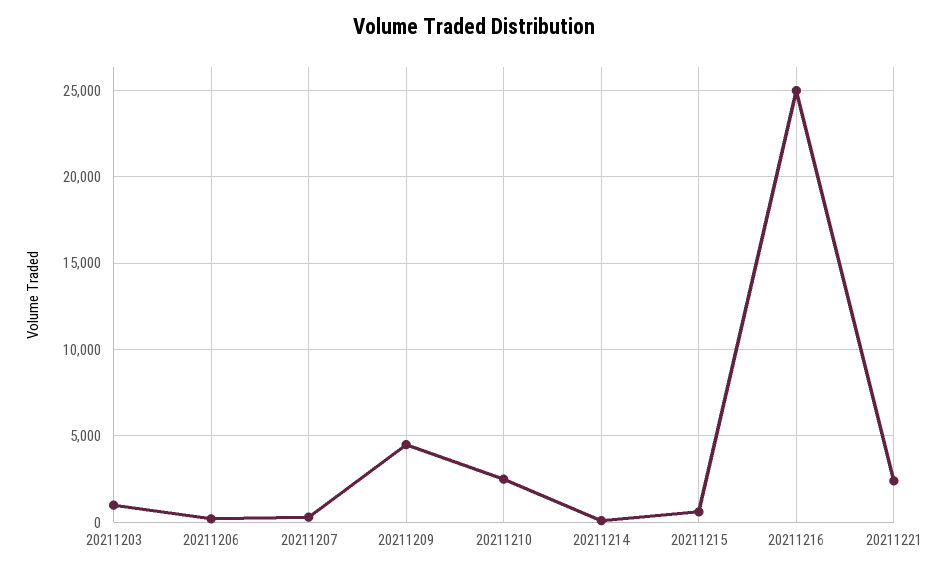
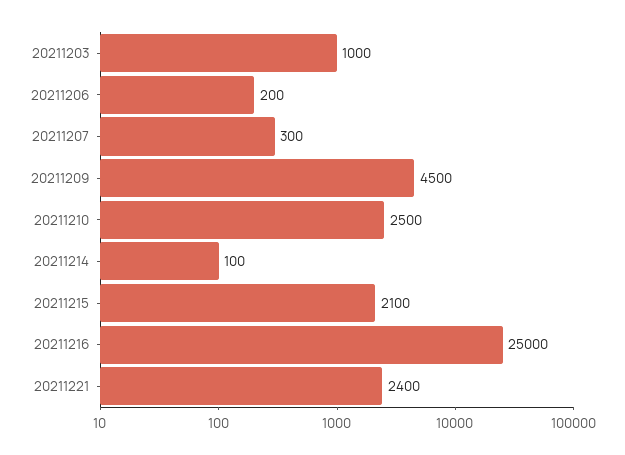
20211215: 500 -> 2100

